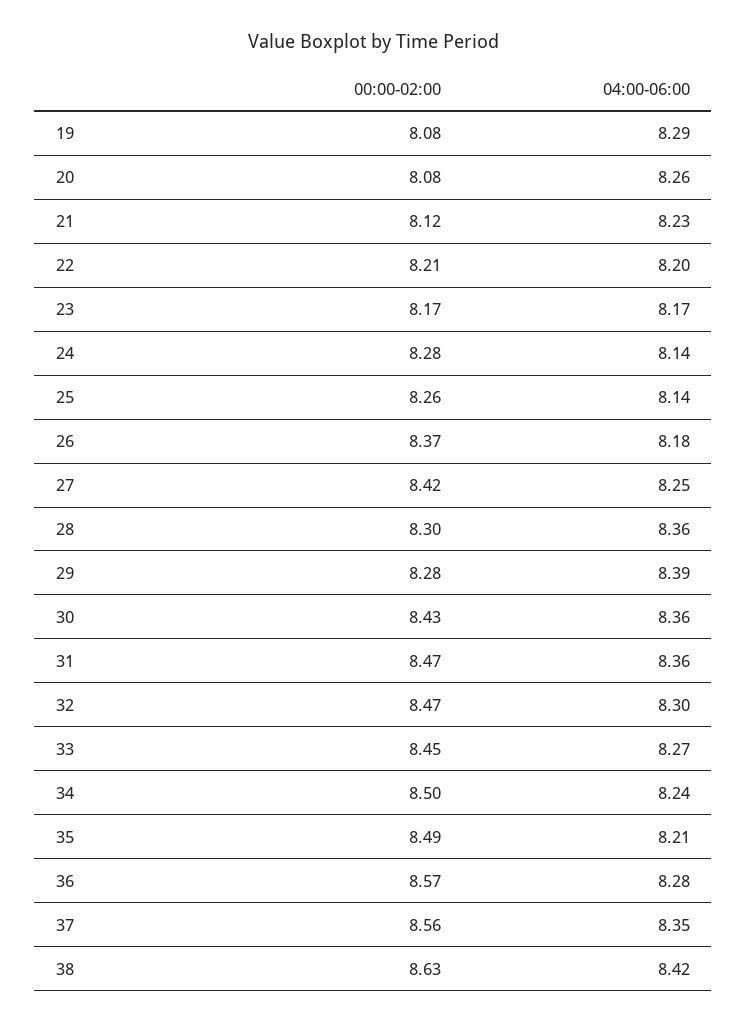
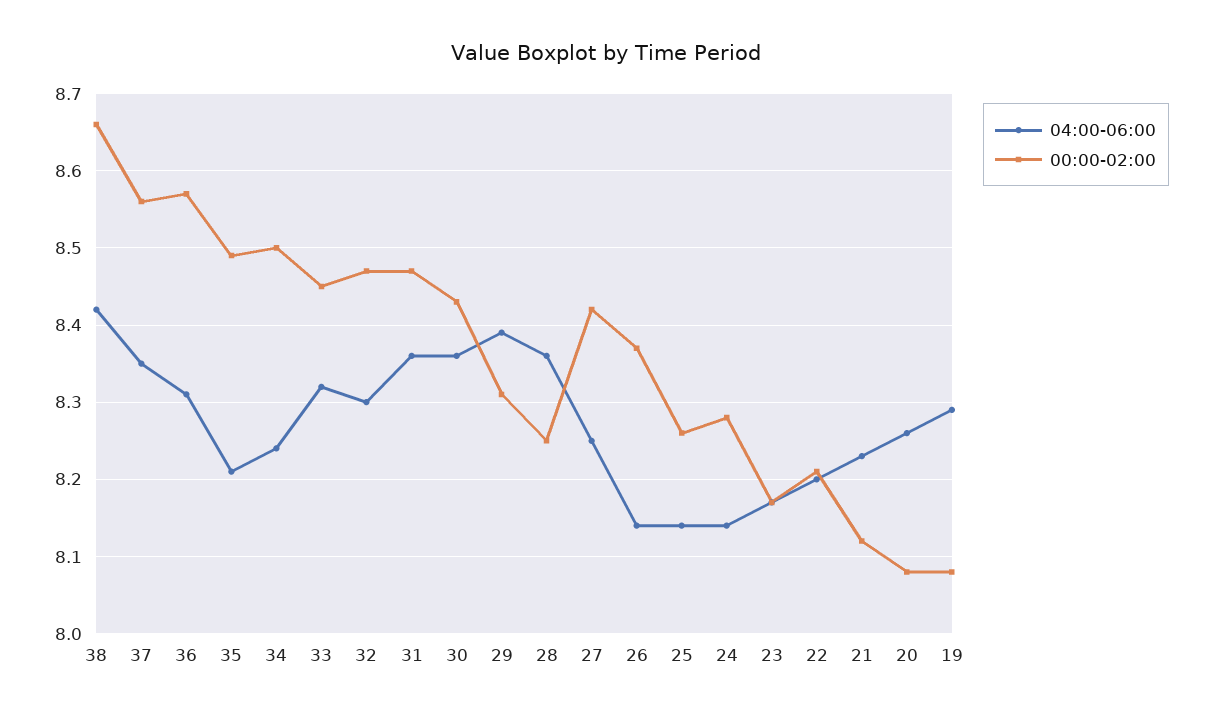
04:00-06:00, 26: 8.18 -> 8.14
00:00-02:00, 28: 8.3 -> 8.25
00:00-02:00, 29: 8.28 -> 8.31
04:00-06:00, 33: 8.27 -> 8.32
04:00-06:00, 36: 8.28 -> 8.31
00:00-02:00, 38: 8.63 -> 8.66

